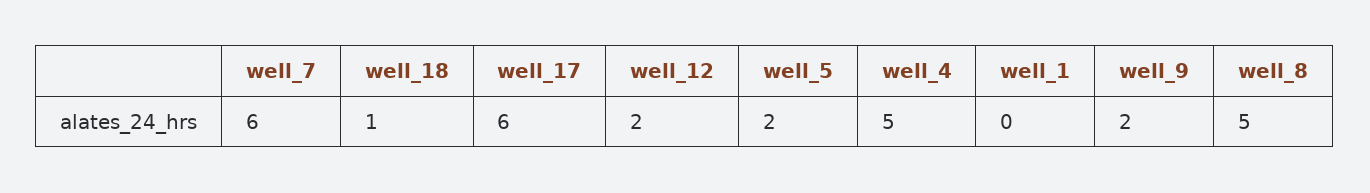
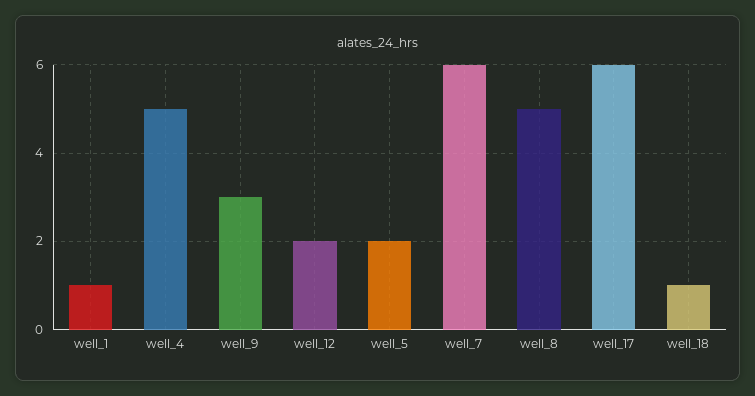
well_1: 0 -> 1
well_9: 2 -> 3

